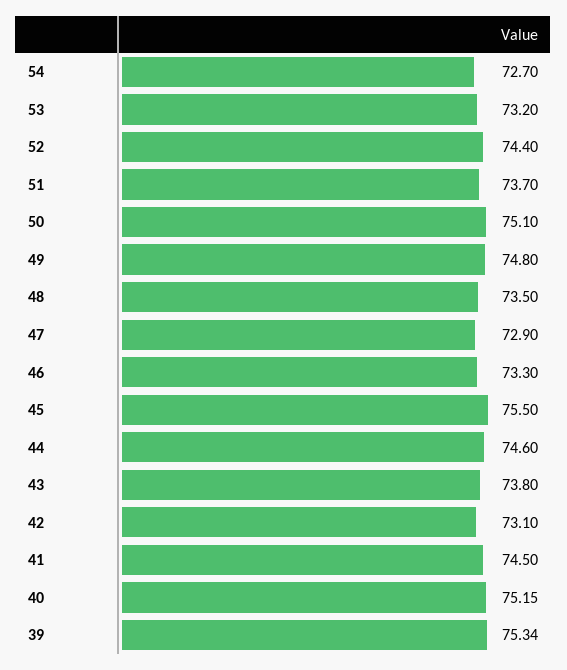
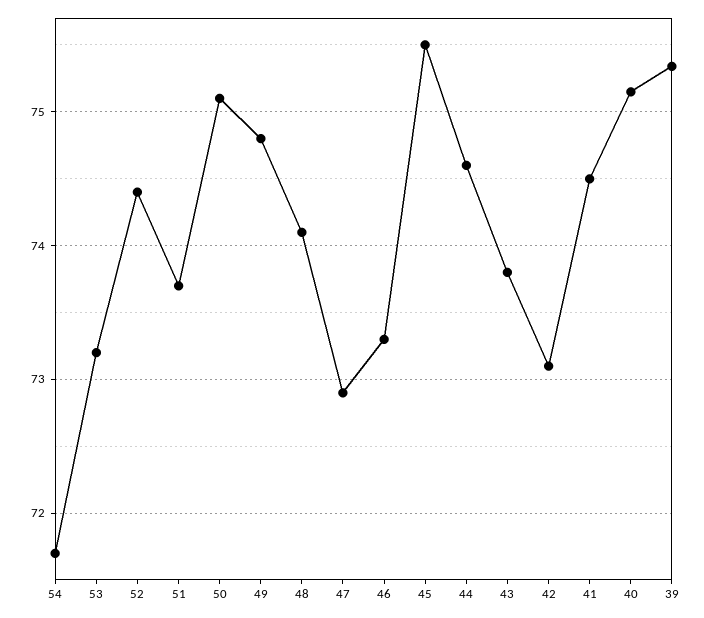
54: 72.7 -> 71.7
48: 73.5 -> 74.1

